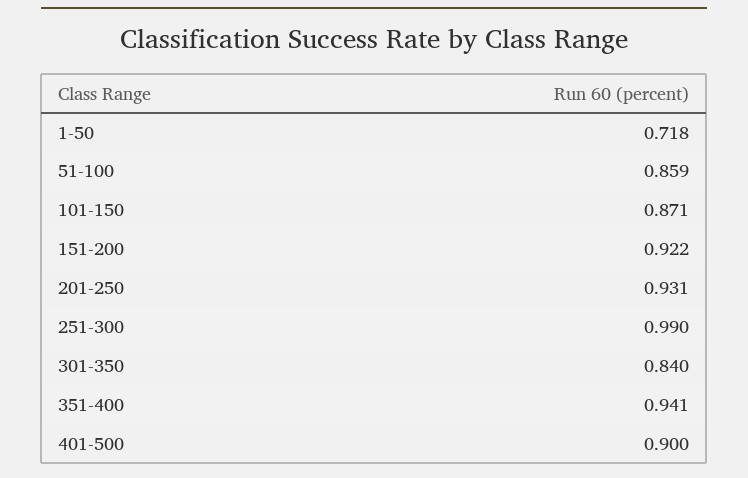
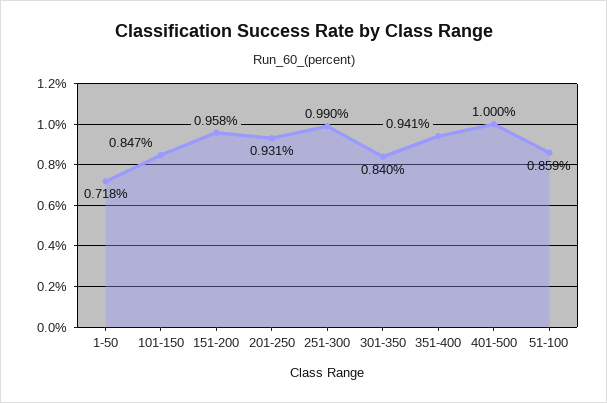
101-150: 0.871 -> 0.847
151-200: 0.922 -> 0.958
401-500: 0.9 -> 1

